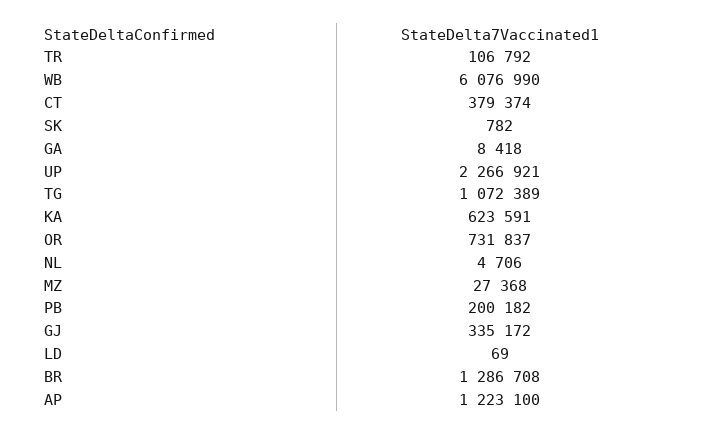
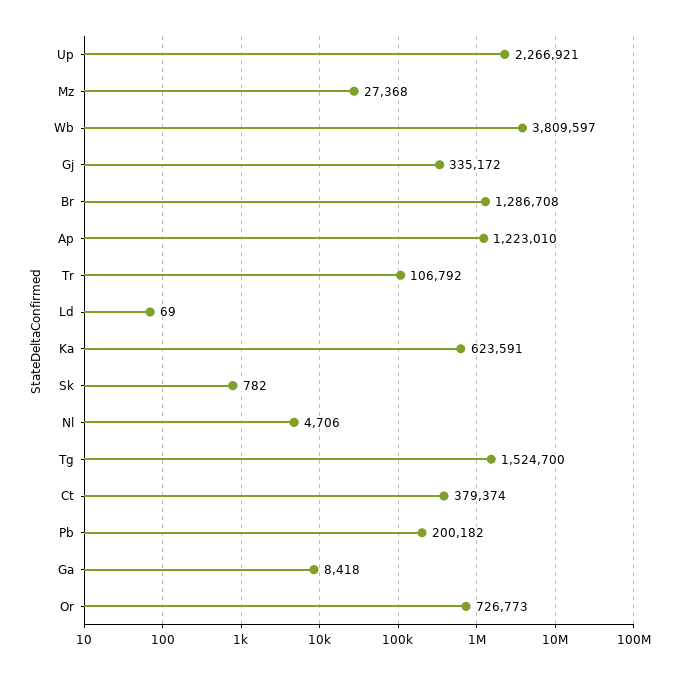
WB: 6076990 -> 3809597
TG: 1072389 -> 1524700
OR: 731837 -> 726773
AP: 1223100 -> 1223010

